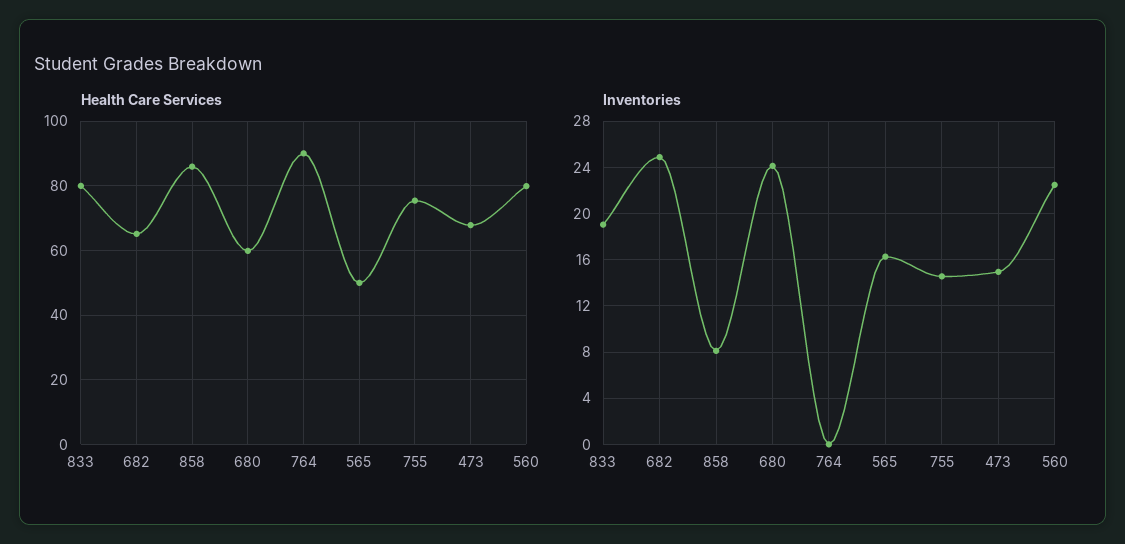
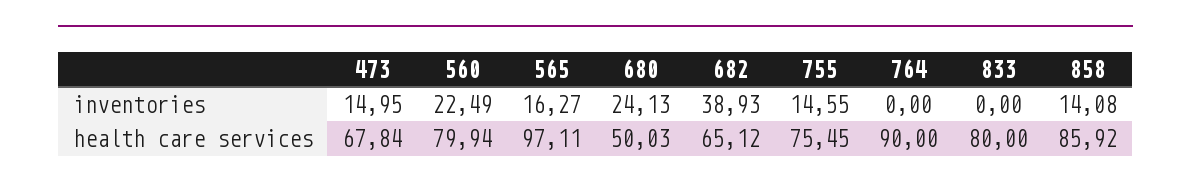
Health Care Services, 680: 60 -> 50.03
Health Care Services, 565: 50 -> 97.11
Inventories, 833: 19 -> 0
Inventories, 682: 25 -> 38.93
Inventories, 858: 8 -> 14.08

